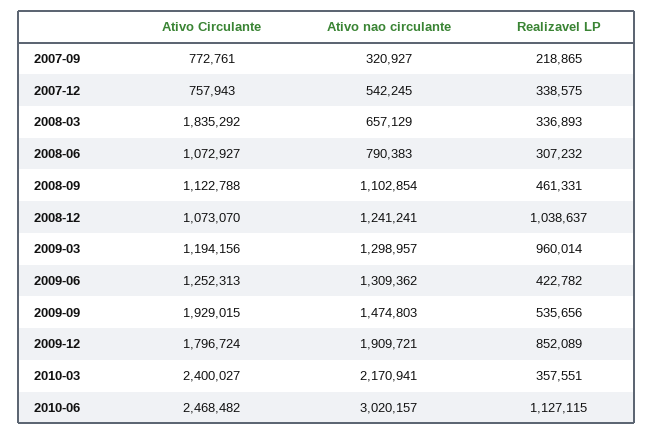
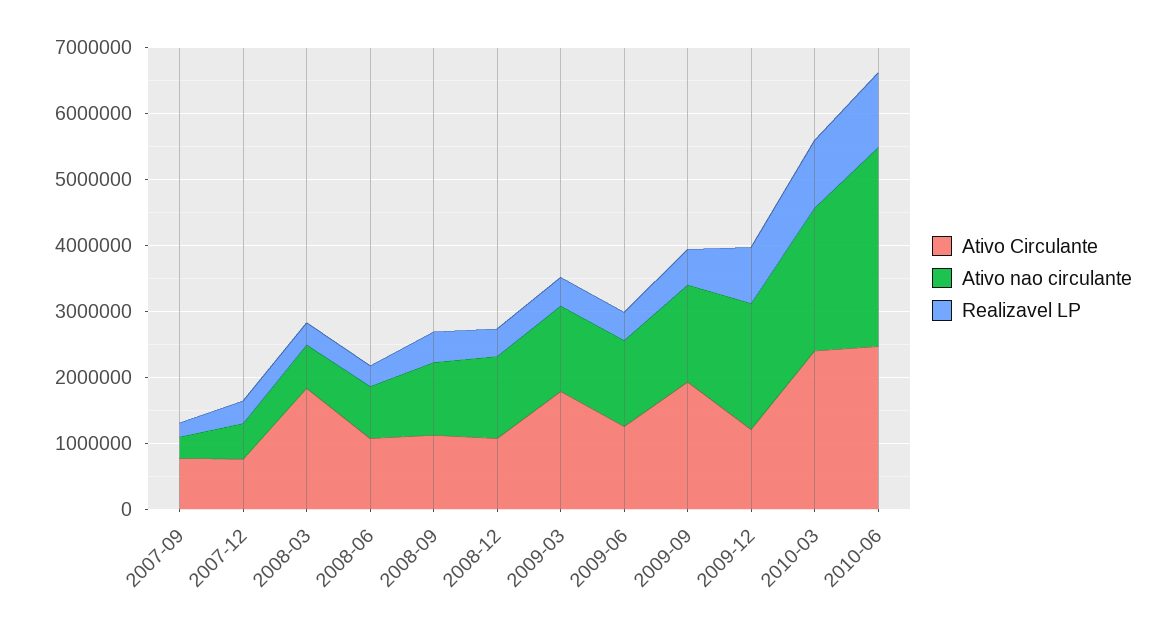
Realizavel LP, 2008-12: 1038637 -> 400000
Ativo Circulante, 2009-03: 1194156 -> 1800000
Realizavel LP, 2009-03: 960014 -> 400000
Ativo Circulante, 2009-12: 1796724 -> 1200000
Realizavel LP, 2010-03: 357551 -> 1000000

